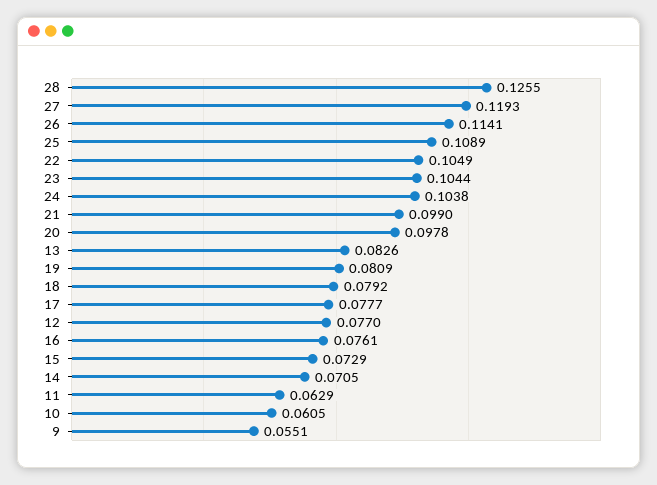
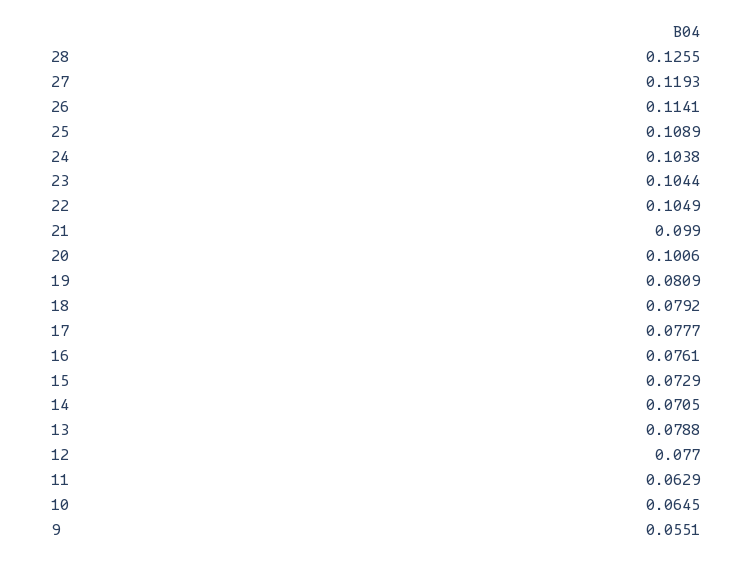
20: 0.0978 -> 0.1006
13: 0.0826 -> 0.0788
10: 0.0605 -> 0.0645

